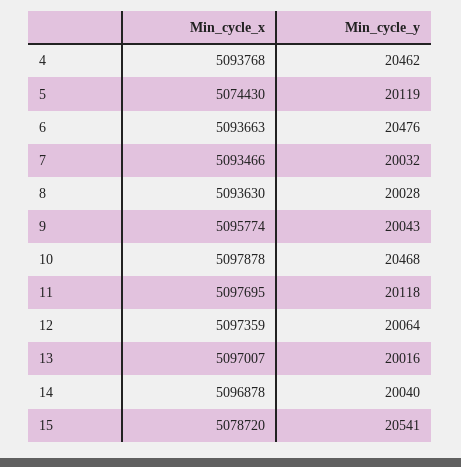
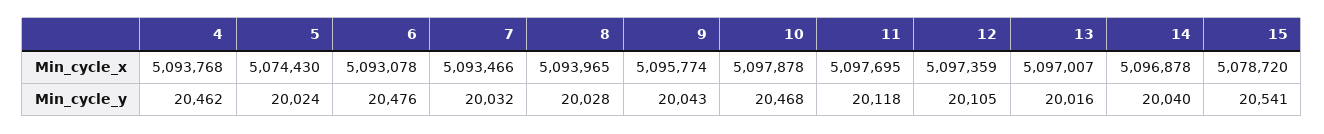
Min_cycle_y, 5: 20119 -> 20024
Min_cycle_x, 6: 5093663 -> 5093078
Min_cycle_x, 8: 5093630 -> 5093965
Min_cycle_y, 12: 20064 -> 20105

